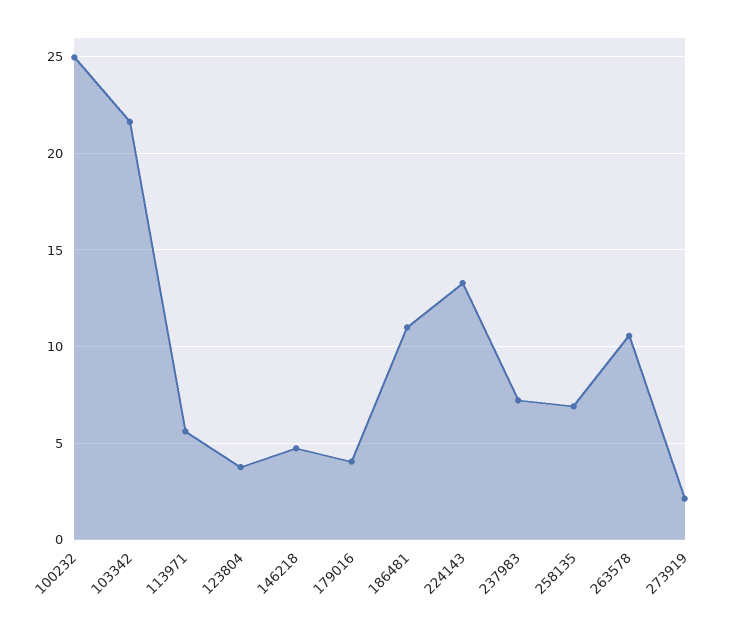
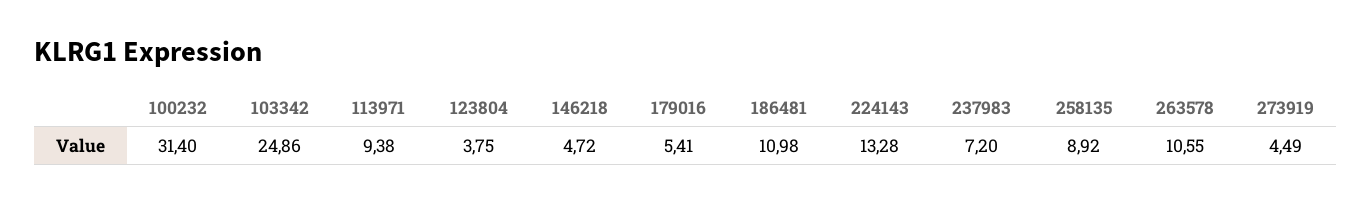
100232: 25 -> 31.4
103342: 21.5 -> 24.86
113971: 5.5 -> 9.38
179016: 4 -> 5.41
258135: 7 -> 8.92
273919: 2 -> 4.49

